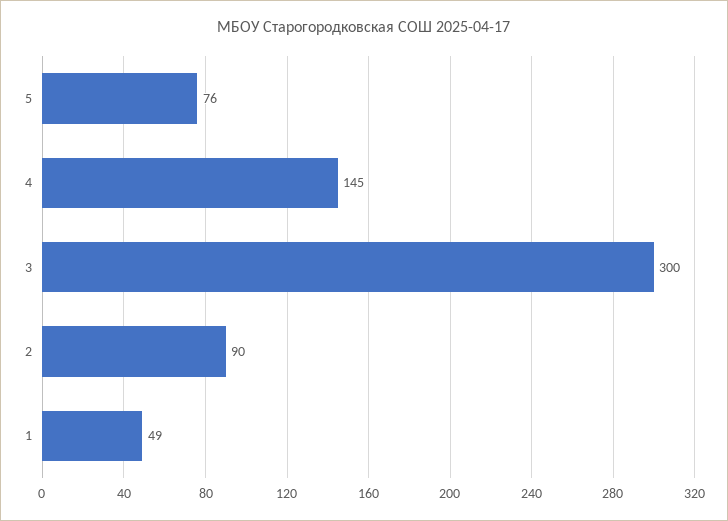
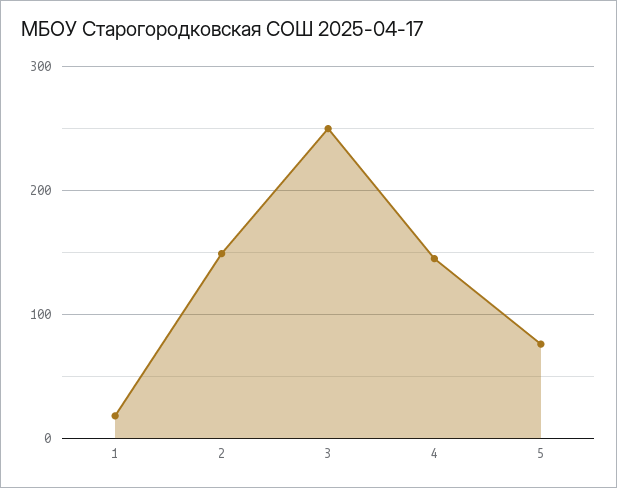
3: 300 -> 250
2: 90 -> 150
1: 49 -> 20

